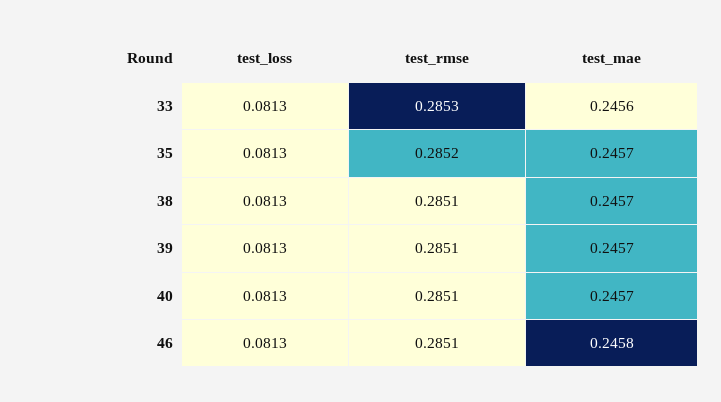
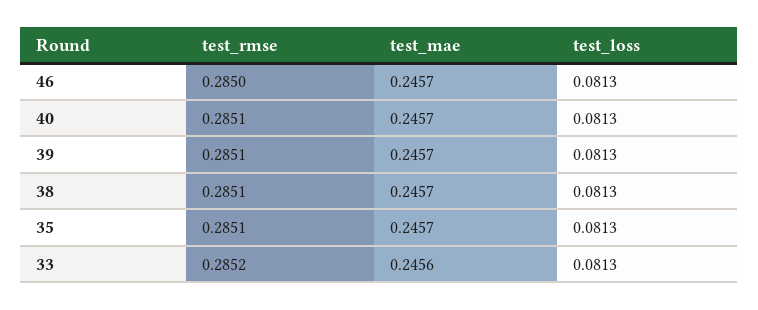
test_rmse, 33: 0.2853 -> 0.2852
test_rmse, 35: 0.2852 -> 0.2851
test_rmse, 46: 0.2851 -> 0.285
test_mae, 46: 0.2458 -> 0.2457

